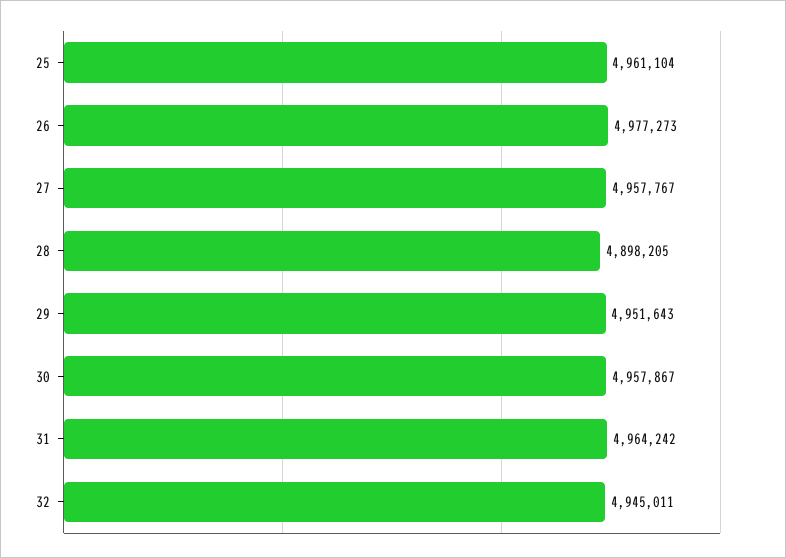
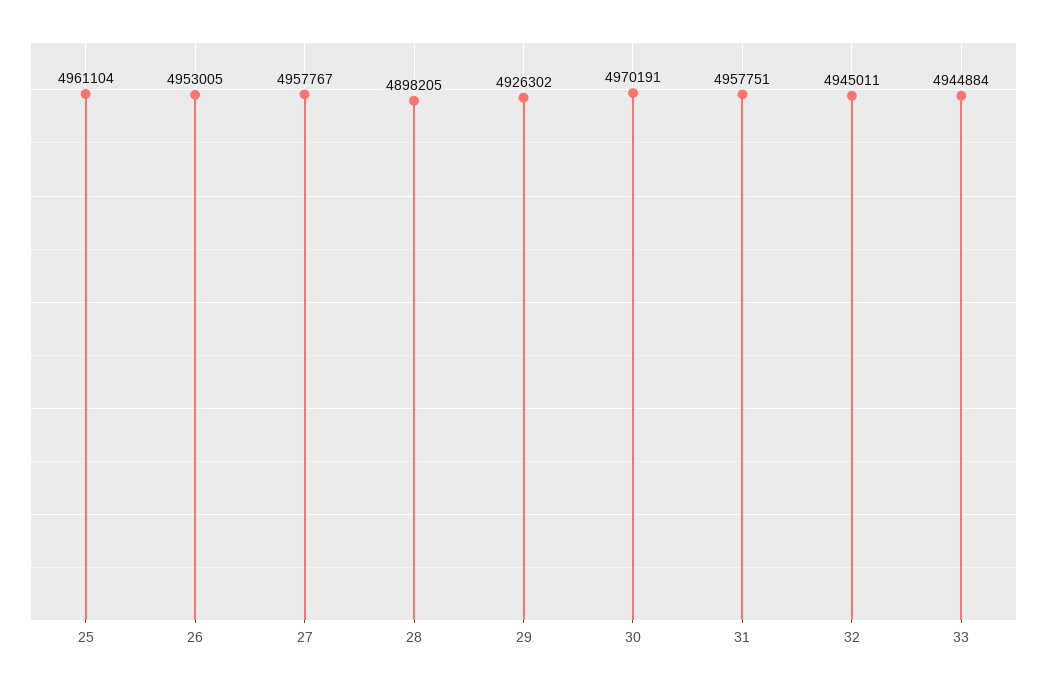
26: 4977273 -> 4953005
29: 4951643 -> 4926302
30: 4957867 -> 4970191
31: 4964242 -> 4957751
33: none -> 4944884

